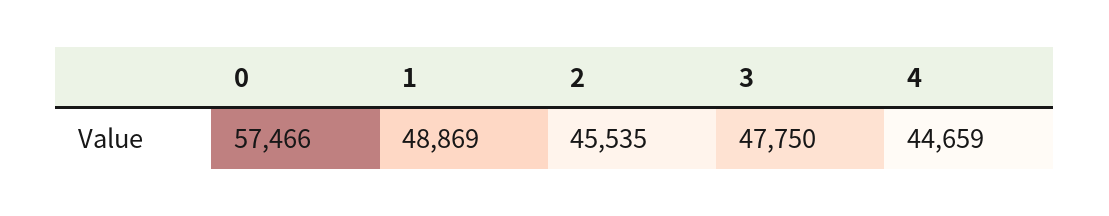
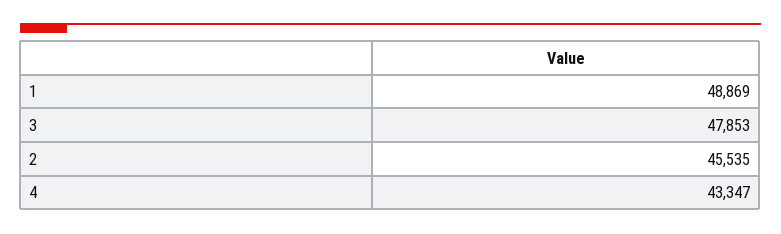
0: 57466 -> none
3: 47750 -> 47853
4: 44659 -> 43347

